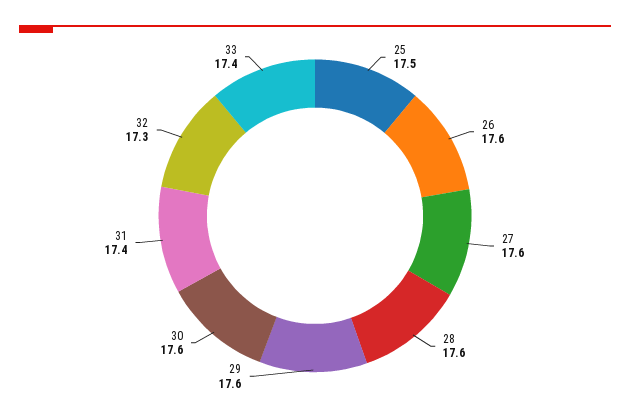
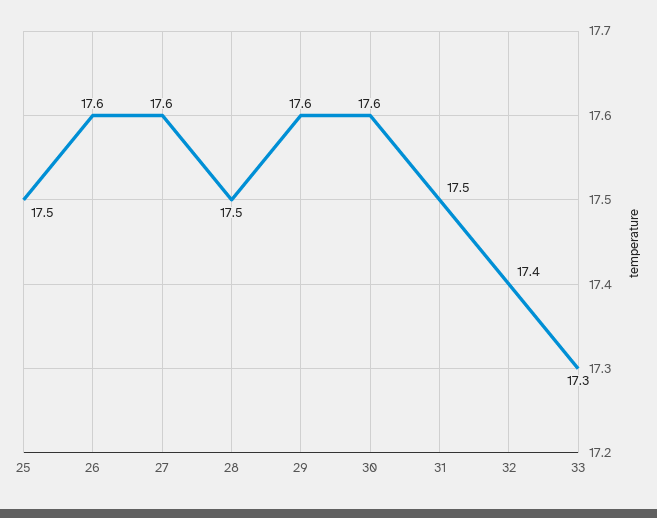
28: 17.6 -> 17.5
31: 17.4 -> 17.5
32: 17.3 -> 17.4
33: 17.4 -> 17.3

